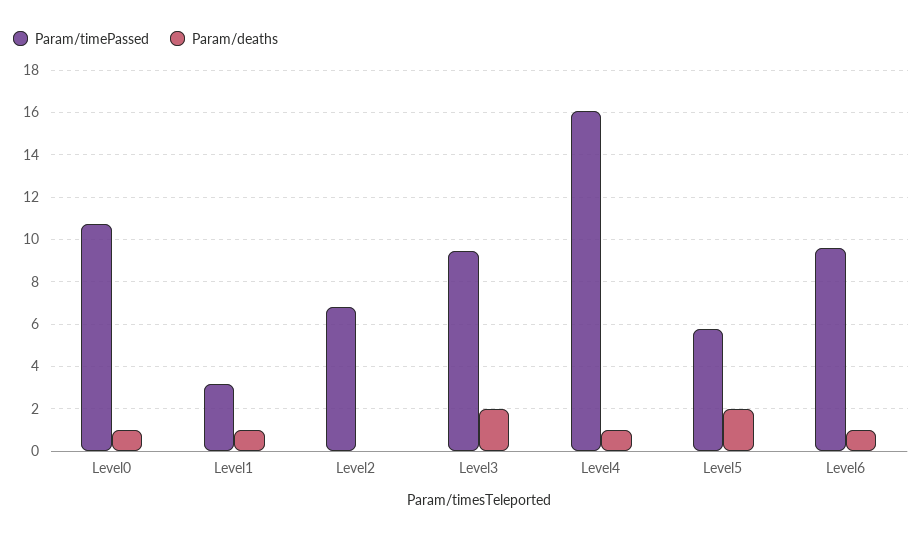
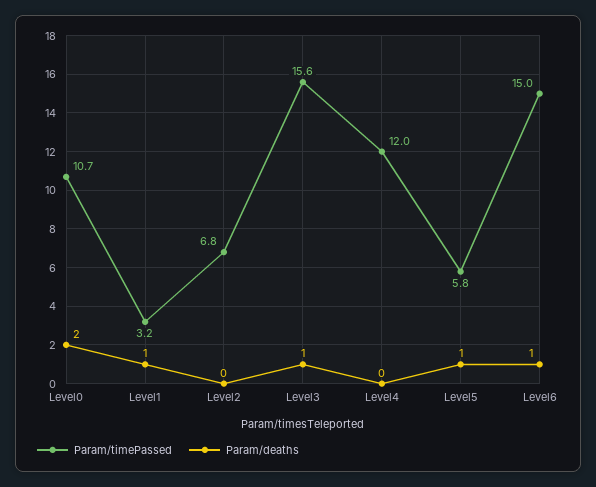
Param/deaths, Level0: 1 -> 2
Param/timePassed, Level3: 9.5 -> 15.6
Param/deaths, Level3: 2 -> 1
Param/timePassed, Level4: 16 -> 12
Param/deaths, Level4: 1 -> 0
Param/deaths, Level5: 2 -> 1
Param/timePassed, Level6: 9.5 -> 15

